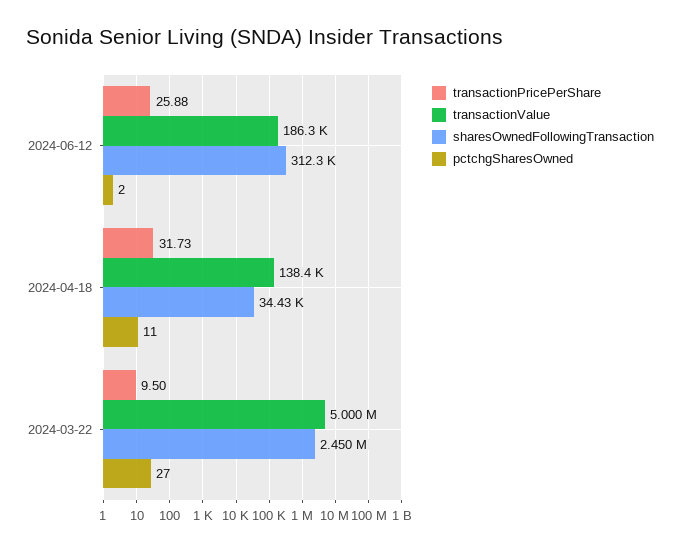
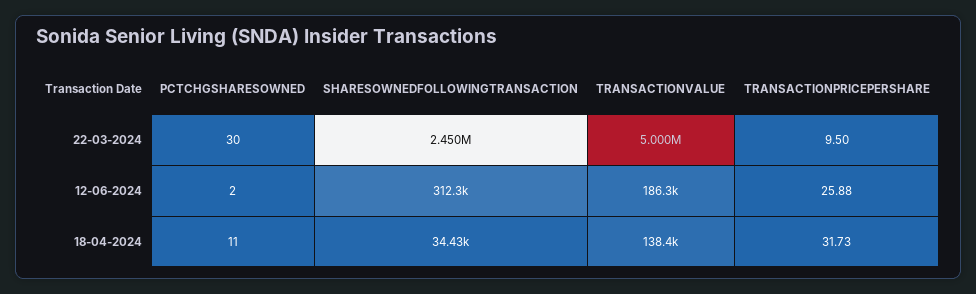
pctchgSharesOwned, 2024-03-22: 27 -> 30

